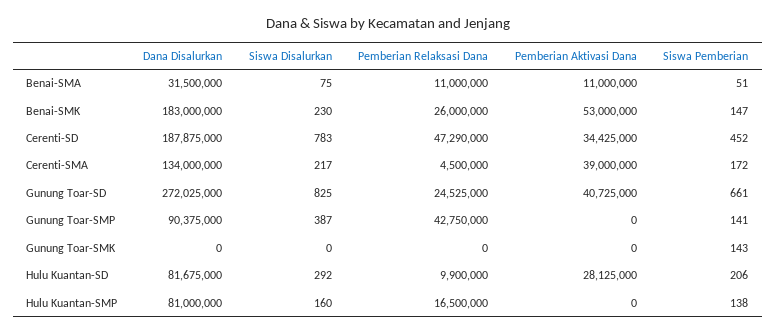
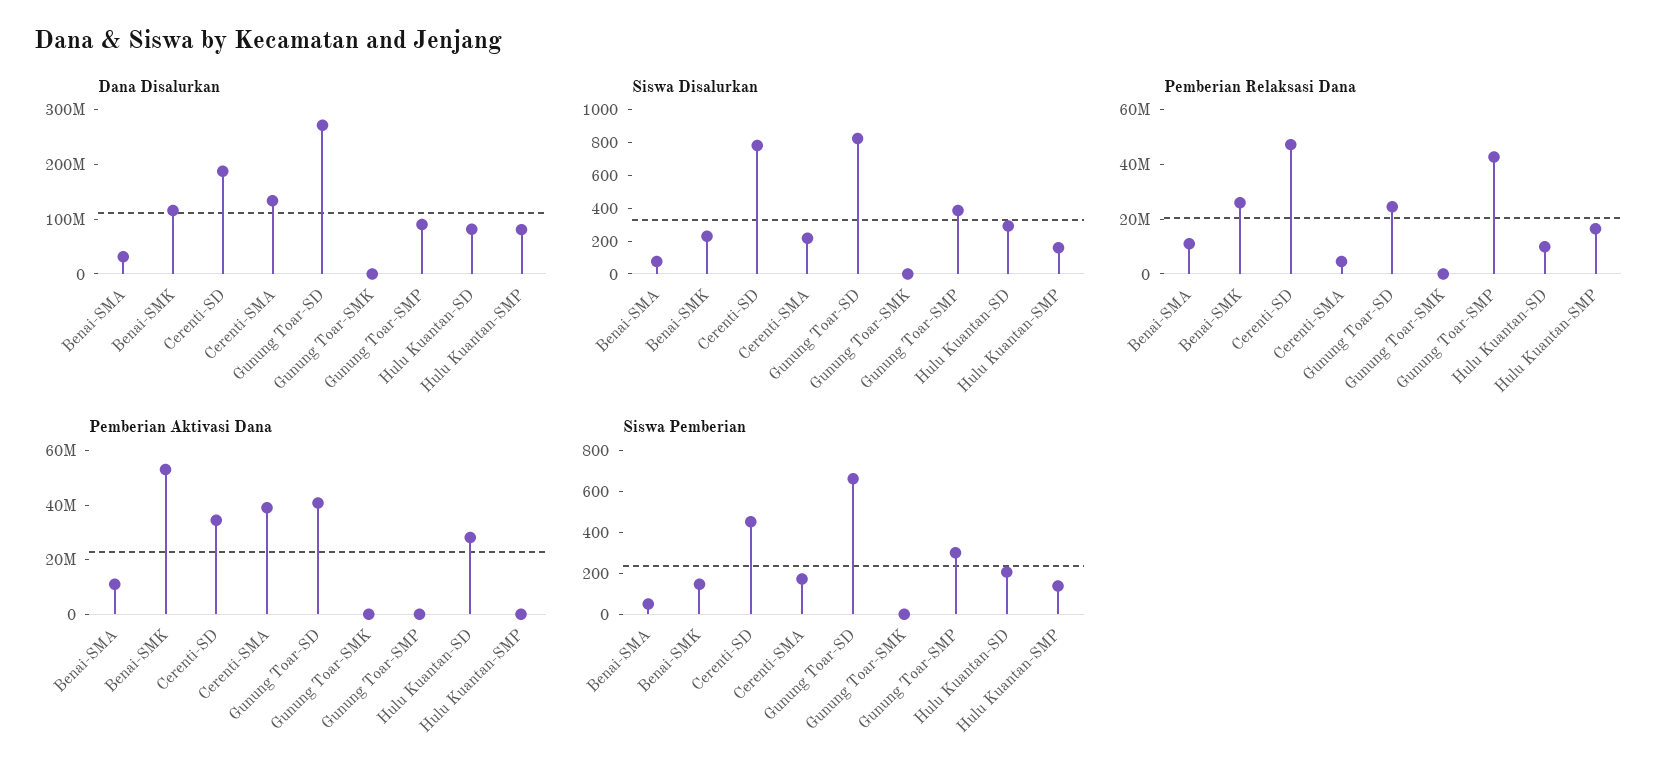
Dana Disalurkan, Benai-SMK: 183000000 -> 120000000
Siswa Pemberian, Gunung Toar-SMP: 141 -> 300
Siswa Pemberian, Gunung Toar-SMK: 143 -> 0

